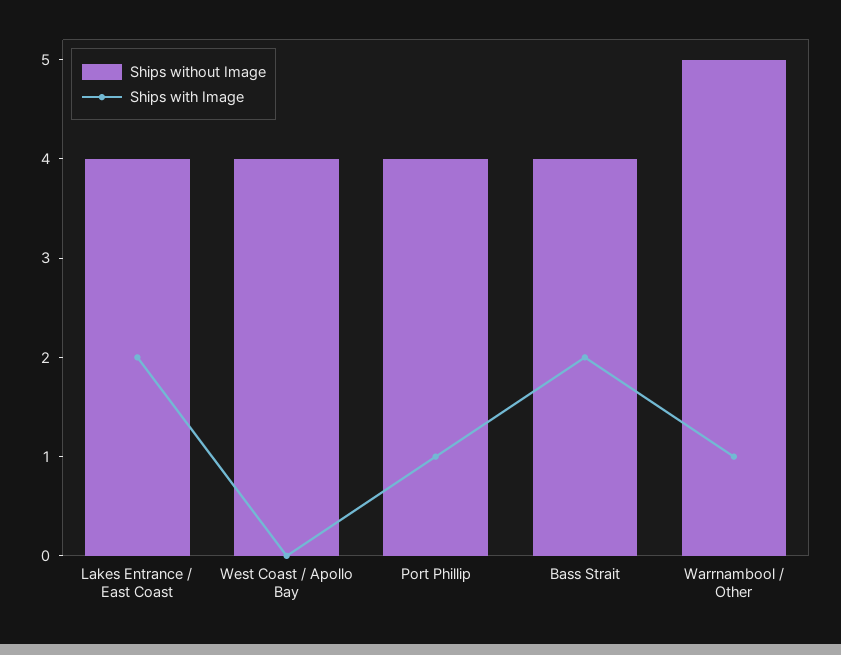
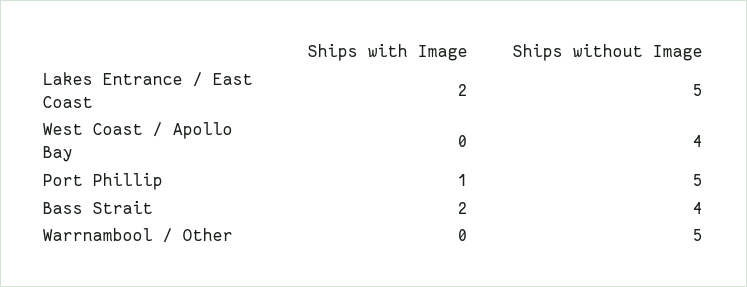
Ships without Image, Lakes Entrance / East Coast: 4 -> 5
Ships without Image, Port Phillip: 4 -> 5
Ships with Image, Warrnambool / Other: 1 -> 0

